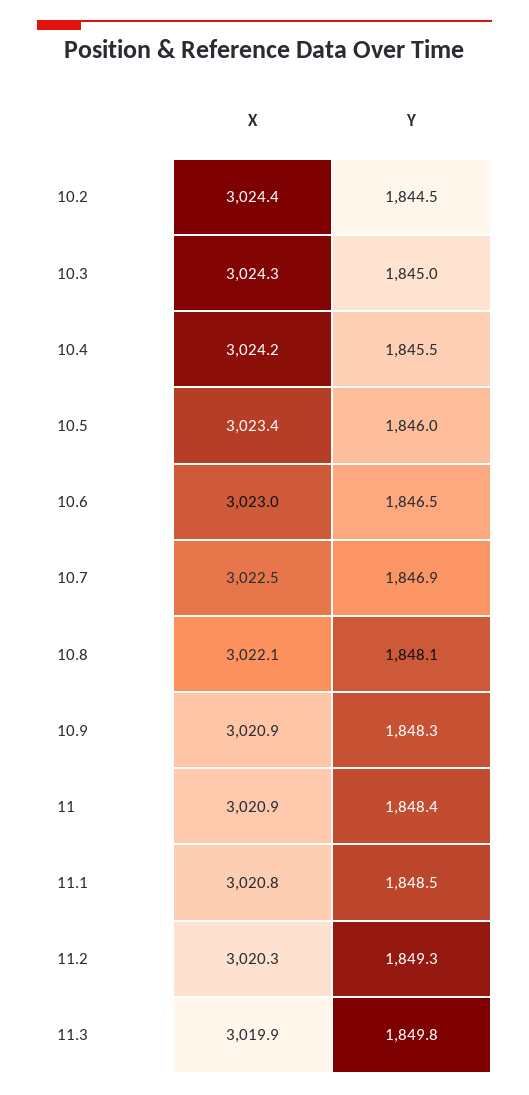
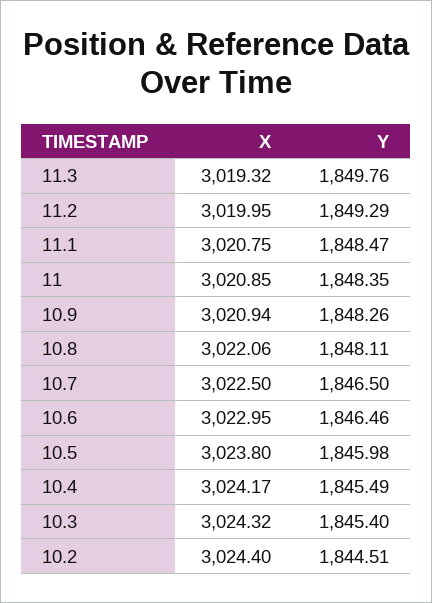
Y, 10.3: 1845 -> 1845.4
X, 10.5: 3023.4 -> 3023.8
Y, 10.7: 1846.9 -> 1846.5
X, 11.2: 3020.3 -> 3019.95
X, 11.3: 3019.9 -> 3019.32

